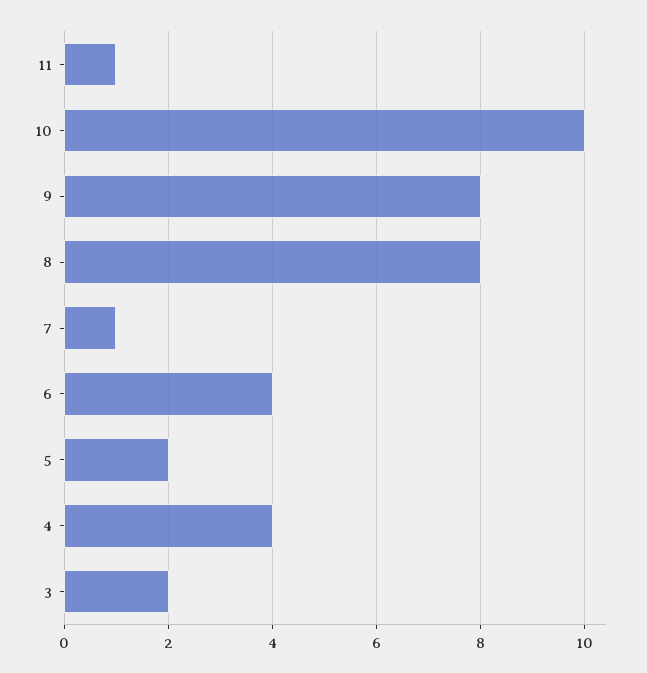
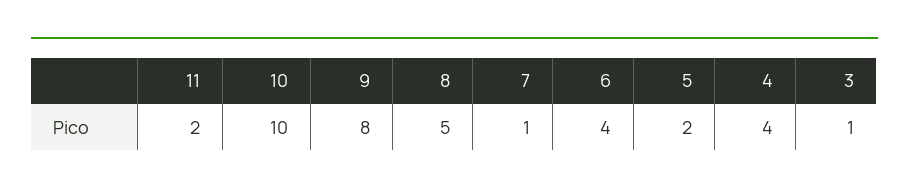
11: 1 -> 2
8: 8 -> 5
3: 2 -> 1

